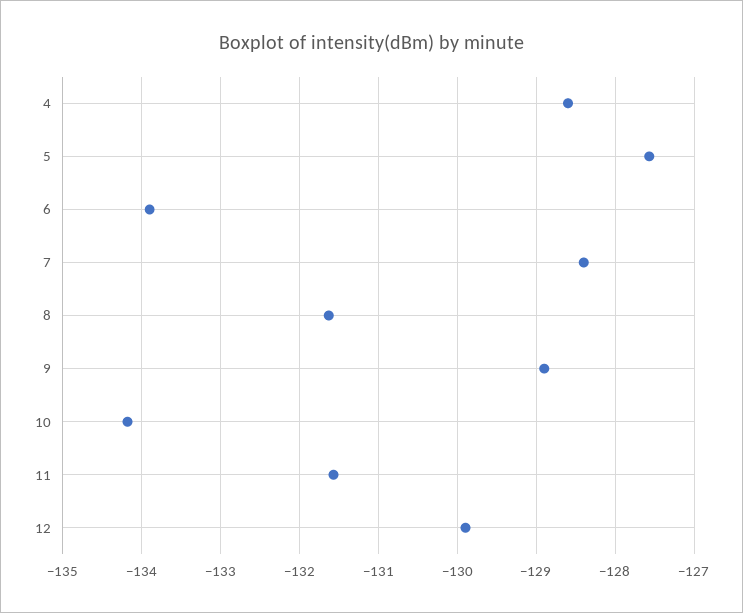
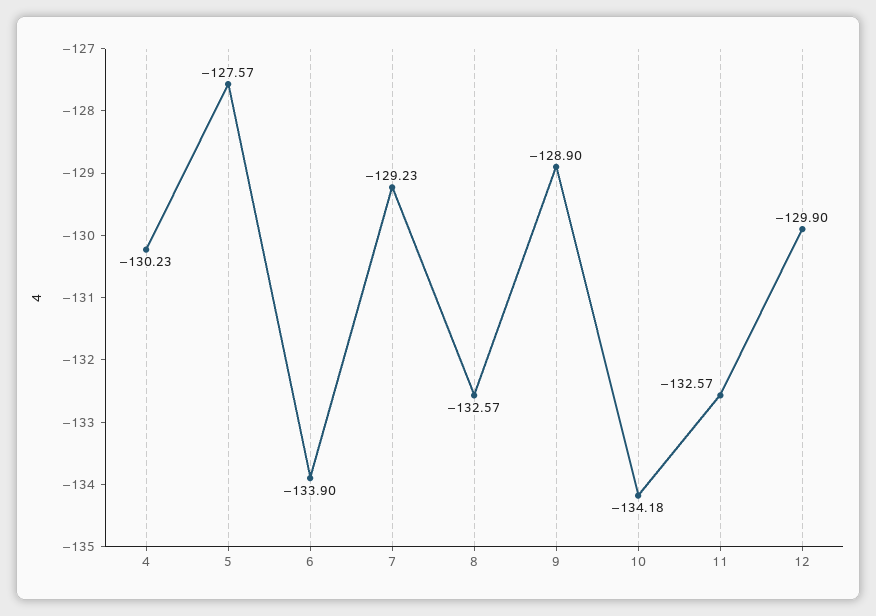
4: -128.6 -> -130.23
7: -128.4 -> -129.23
8: -131.6 -> -132.57
11: -131.6 -> -132.57

